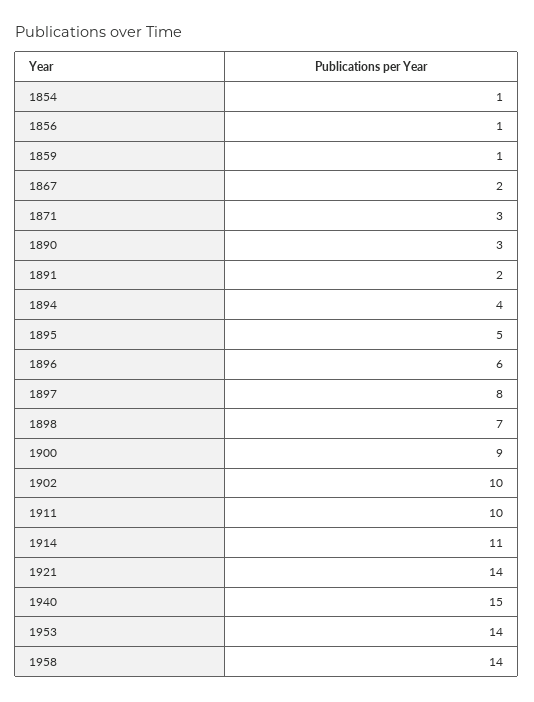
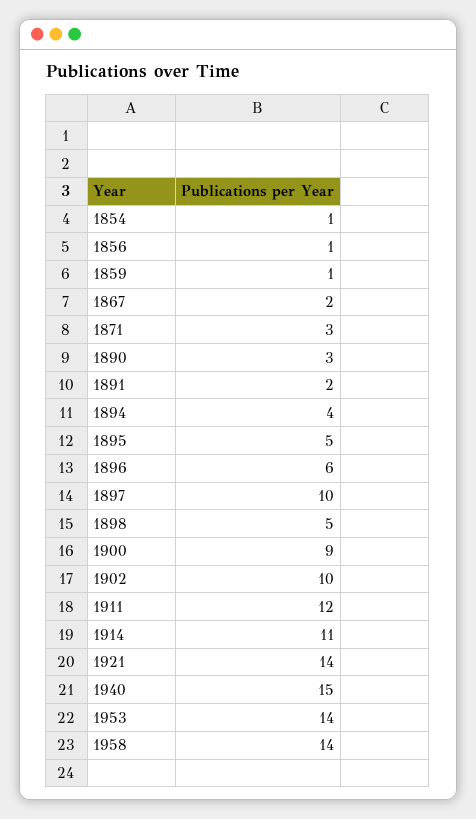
1897: 8 -> 10
1898: 7 -> 5
1911: 10 -> 12

